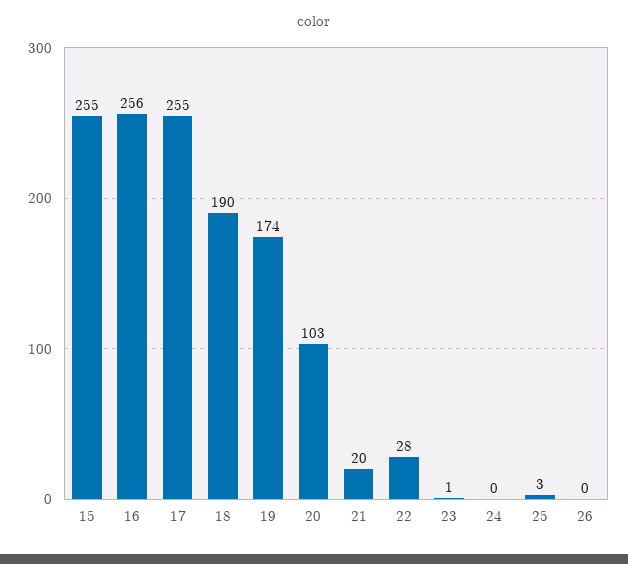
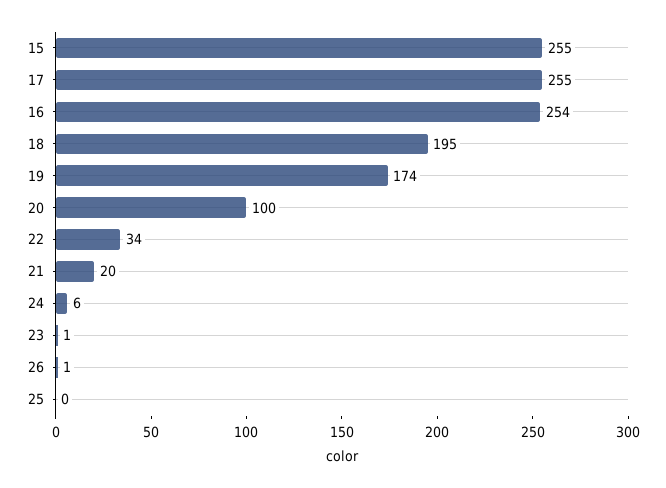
16: 256 -> 254
18: 190 -> 195
20: 103 -> 100
22: 28 -> 34
24: 0 -> 6
25: 3 -> 0
26: 0 -> 1

